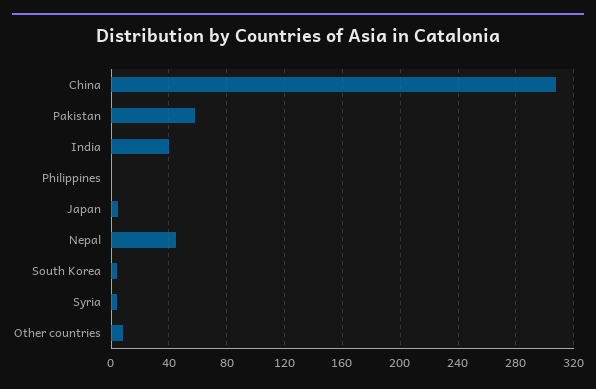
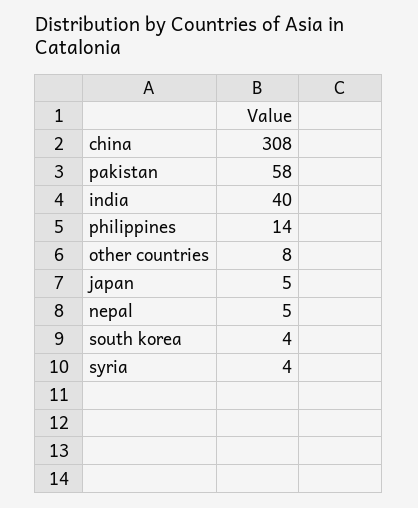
Philippines: 0 -> 14
Nepal: 45 -> 5

